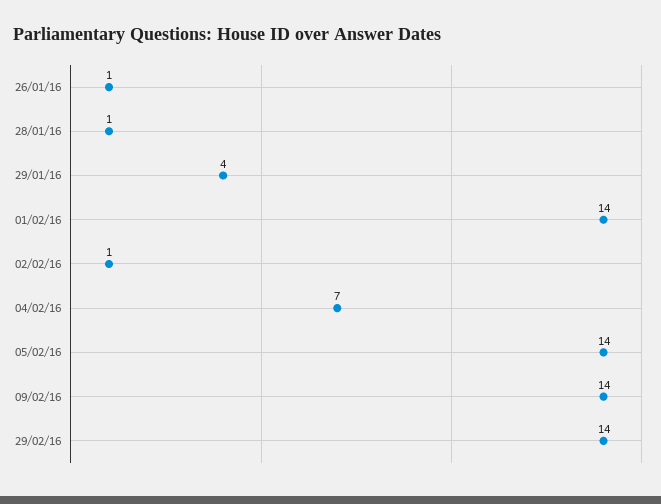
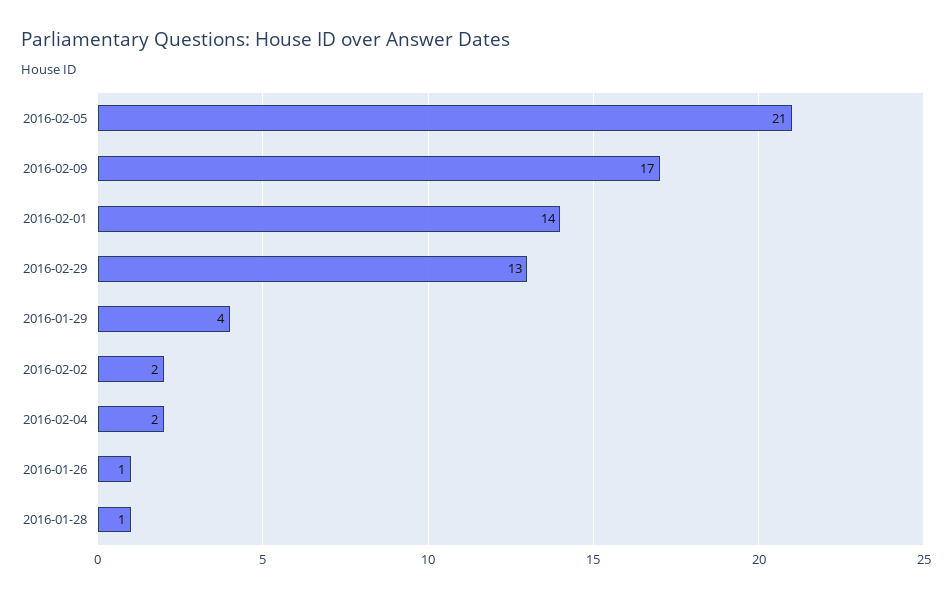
02/02/16: 1 -> 2
04/02/16: 7 -> 2
05/02/16: 14 -> 21
09/02/16: 14 -> 17
29/02/16: 14 -> 13

